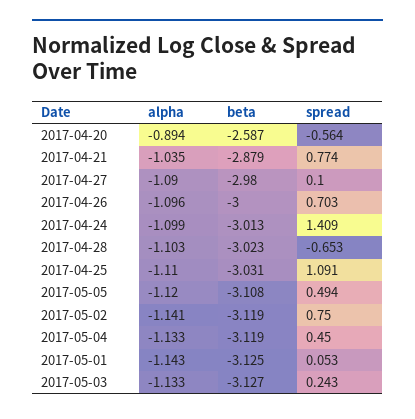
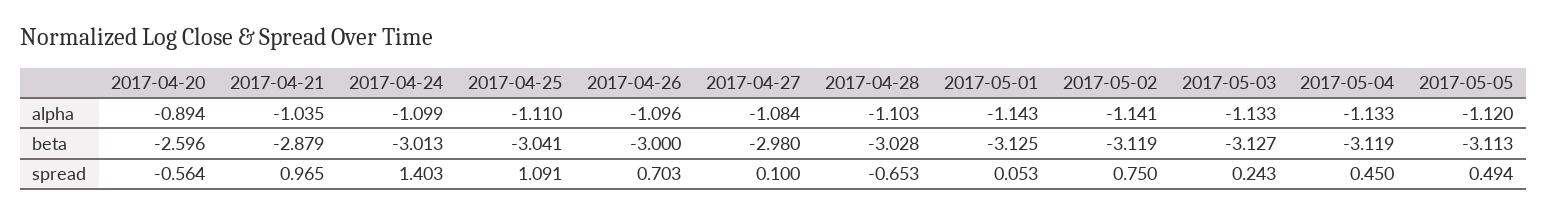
beta, 2017-04-20: -2.587 -> -2.596
spread, 2017-04-21: 0.774 -> 0.965
alpha, 2017-04-27: -1.09 -> -1.084
spread, 2017-04-24: 1.409 -> 1.403
beta, 2017-04-28: -3.023 -> -3.028
beta, 2017-04-25: -3.031 -> -3.041
beta, 2017-05-05: -3.108 -> -3.113

